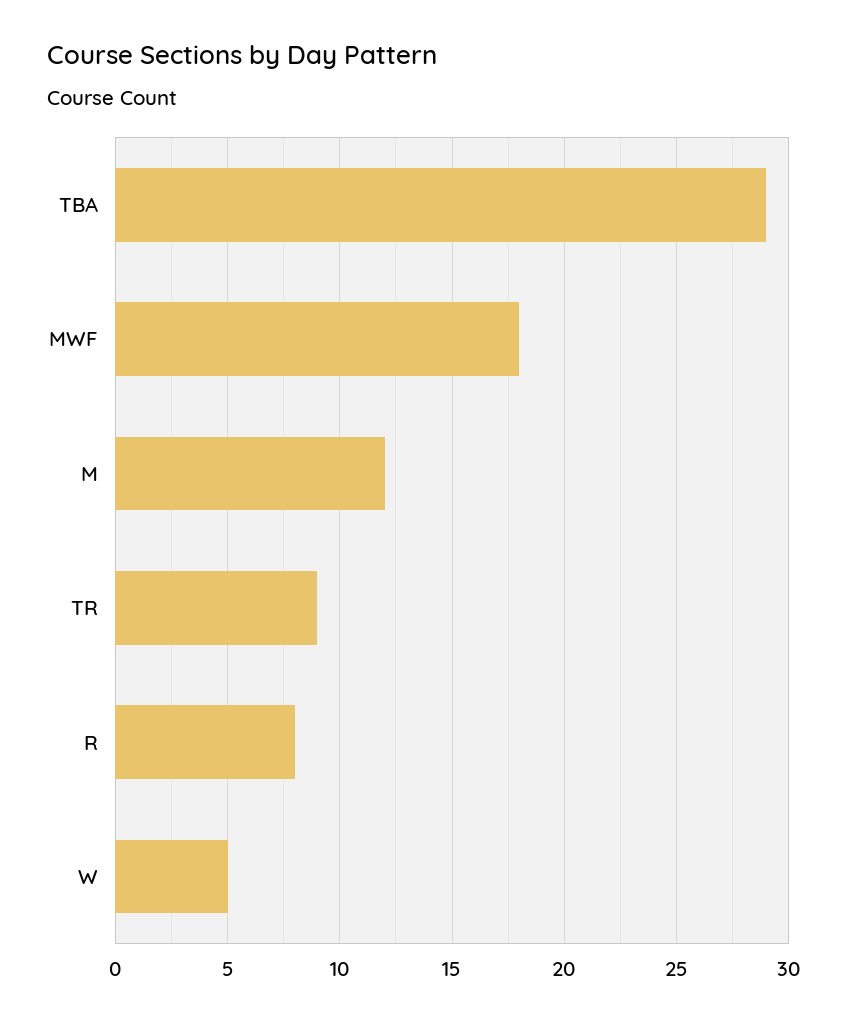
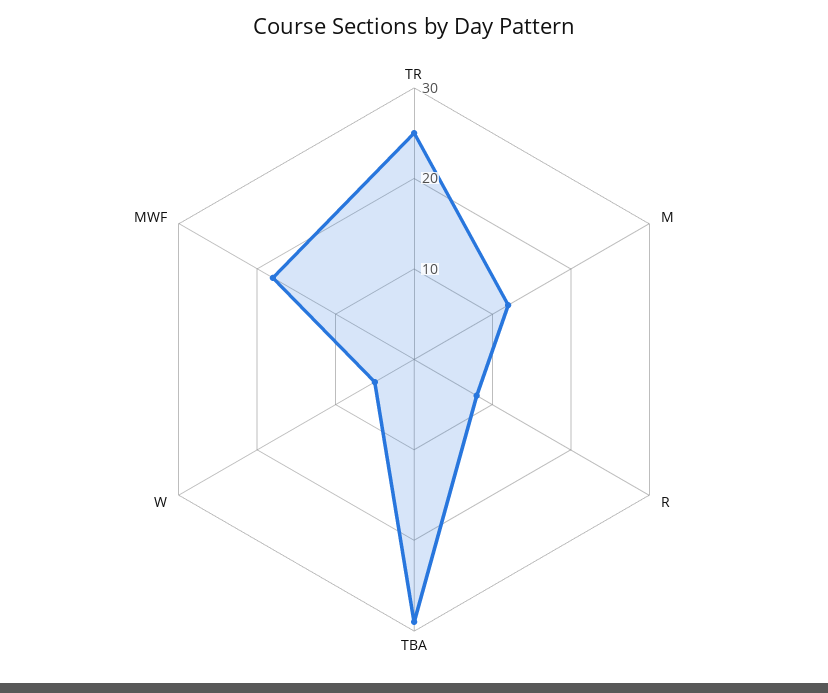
TR: 9 -> 25

